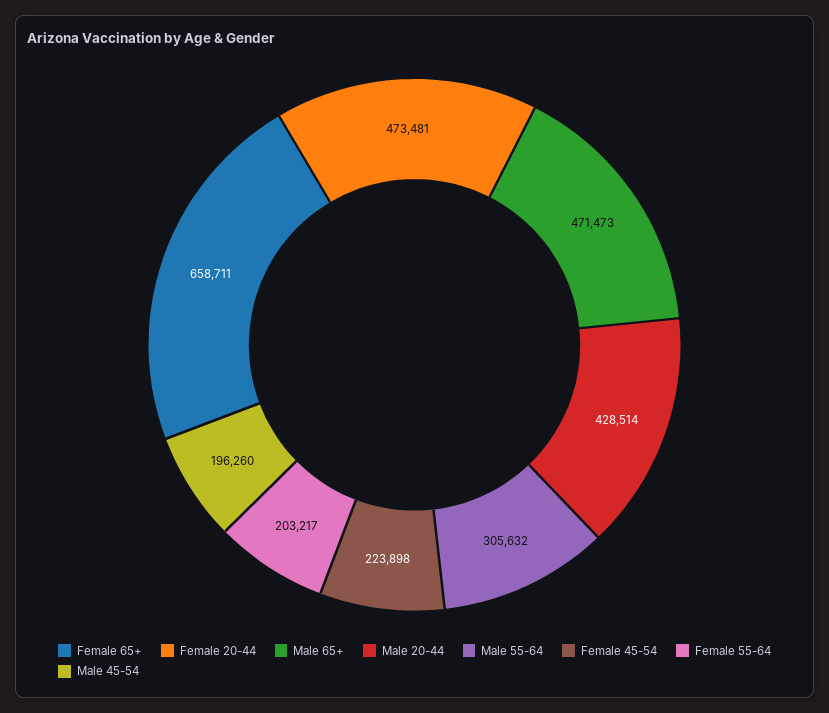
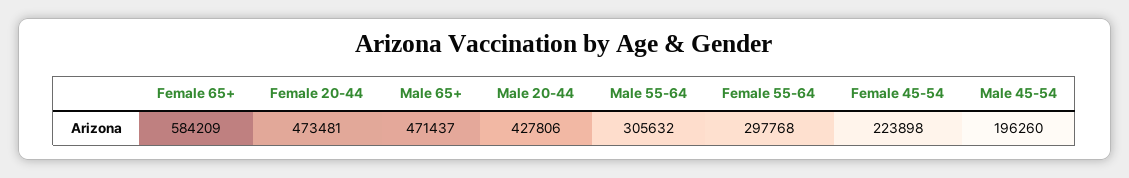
Female 65+: 658711 -> 584209
Male 65+: 471473 -> 471437
Male 20-44: 428514 -> 427806
Female 55-64: 203217 -> 297768

